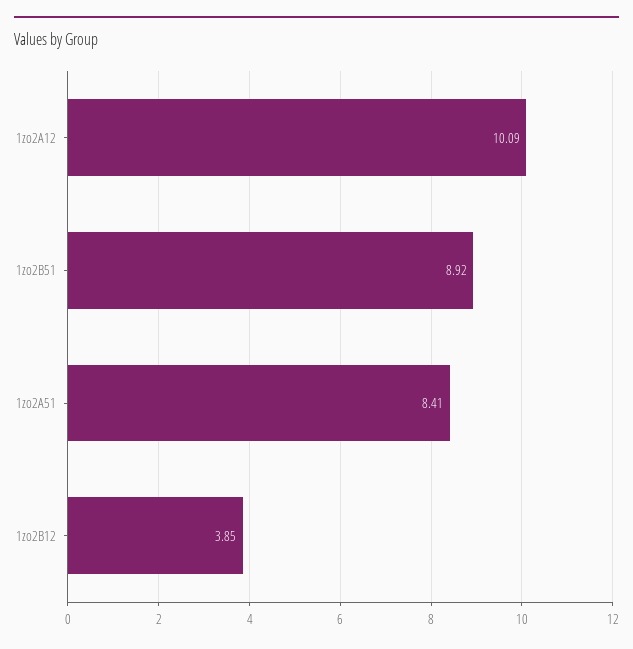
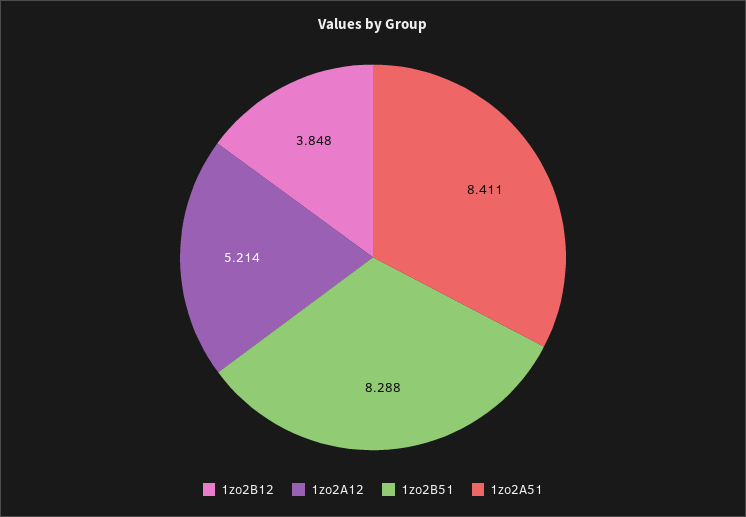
1zo2A12: 10.09 -> 5.214
1zo2B51: 8.92 -> 8.288

